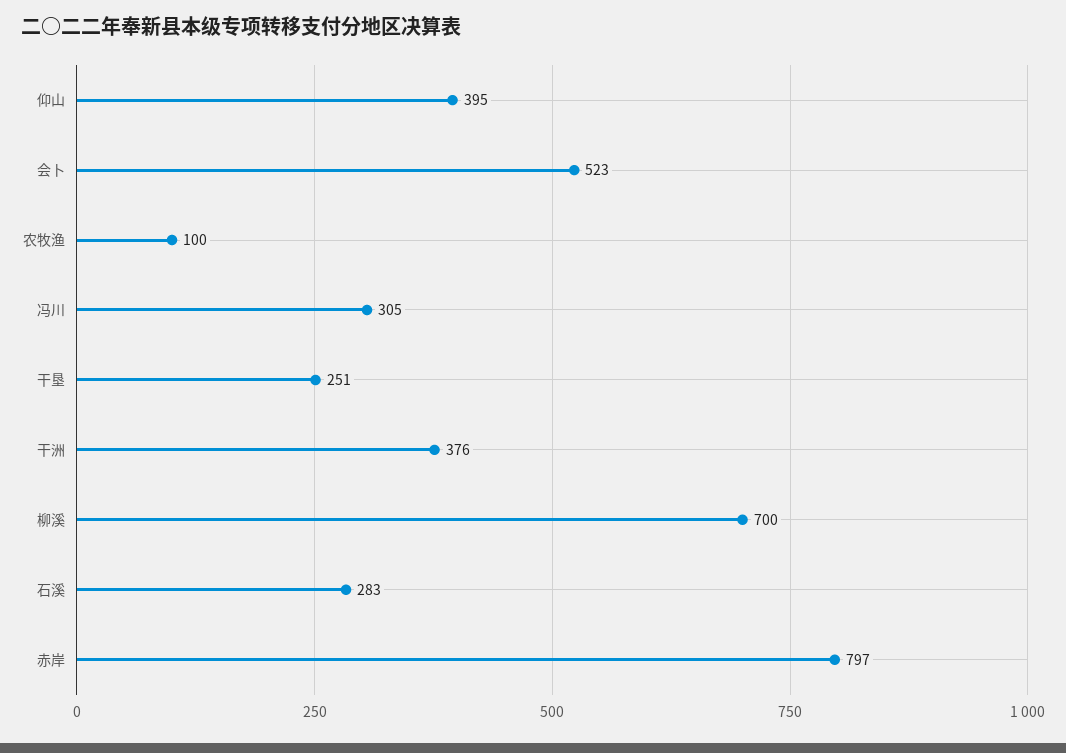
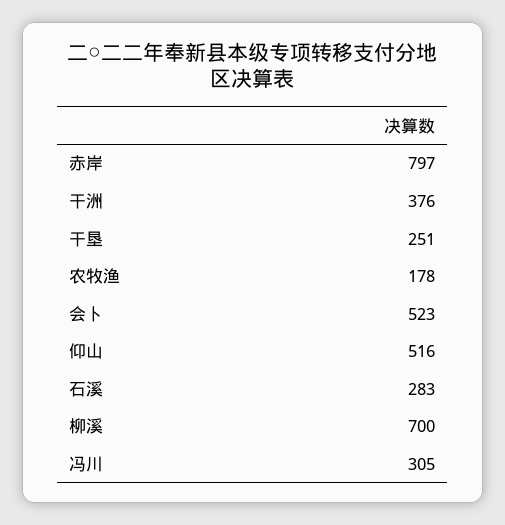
仰山: 395 -> 516
农牧渔: 100 -> 178

